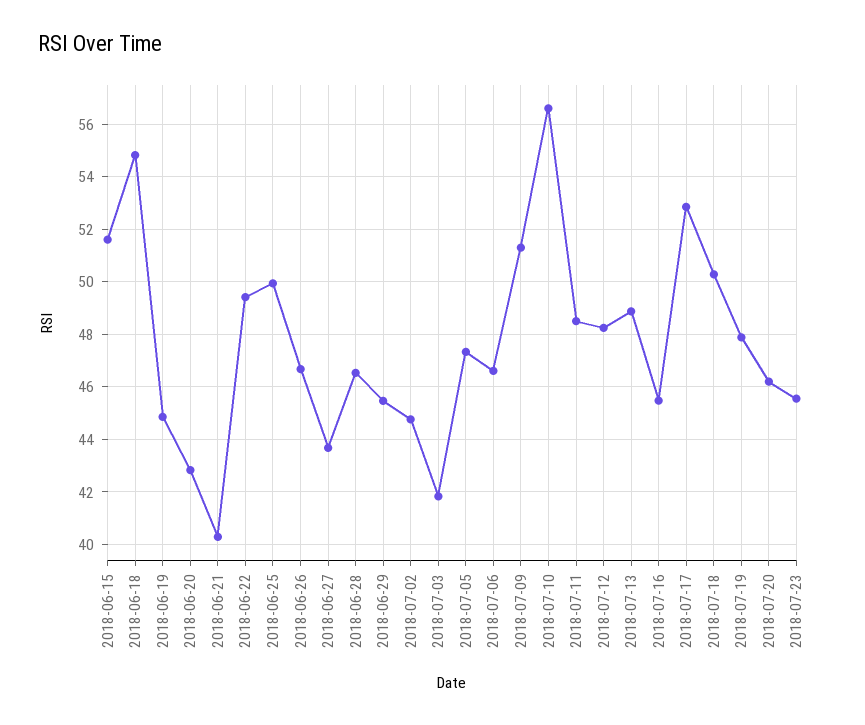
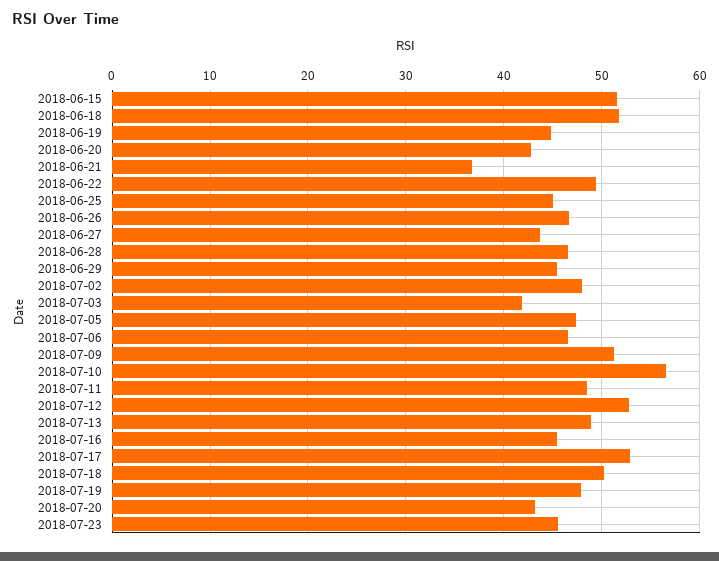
2018-06-18: 54.75 -> 52
2018-06-21: 40.25 -> 37
2018-06-25: 50 -> 45
2018-07-02: 44.75 -> 48
2018-07-12: 48.25 -> 53
2018-07-20: 46.25 -> 43

